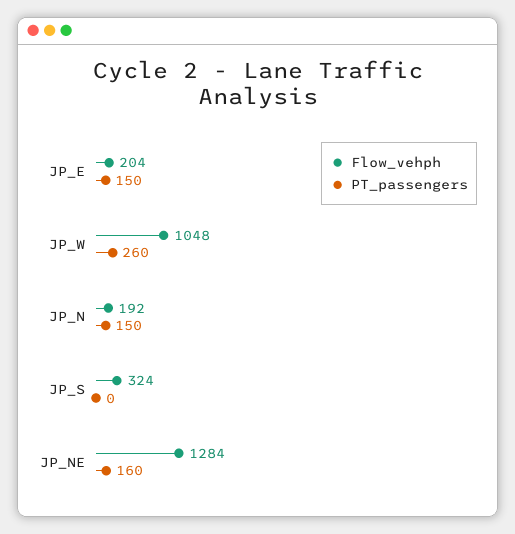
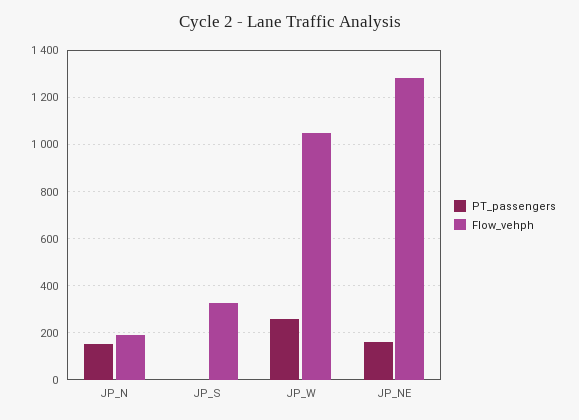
Flow_vehph, JP_E: 204 -> none
PT_passengers, JP_E: 150 -> none

